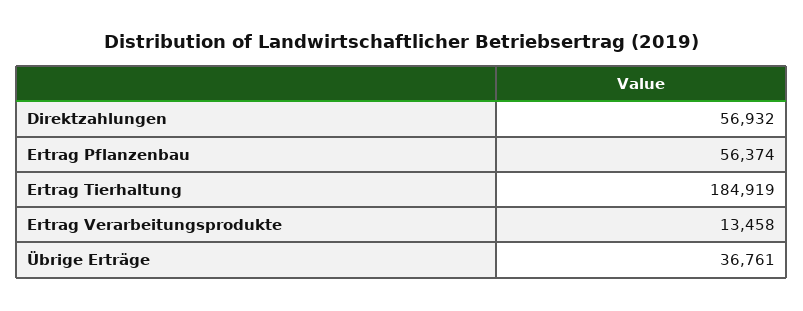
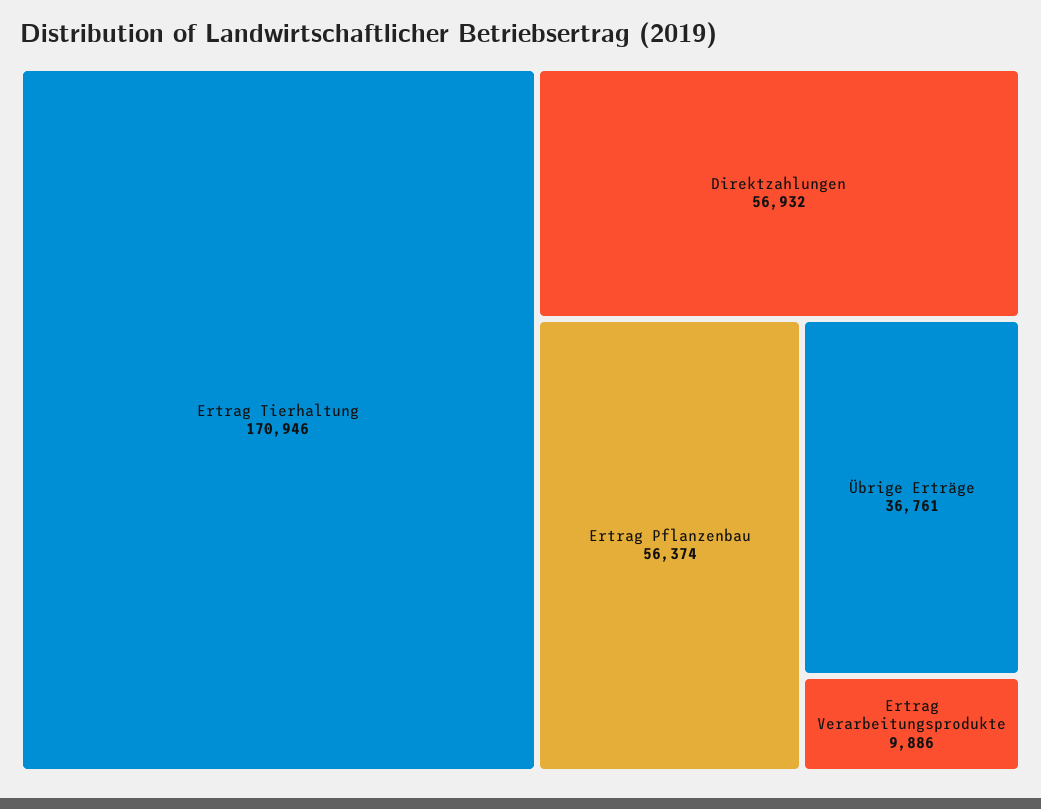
Ertrag Tierhaltung: 184919 -> 170946
Ertrag Verarbeitungsprodukte: 13458 -> 9886

